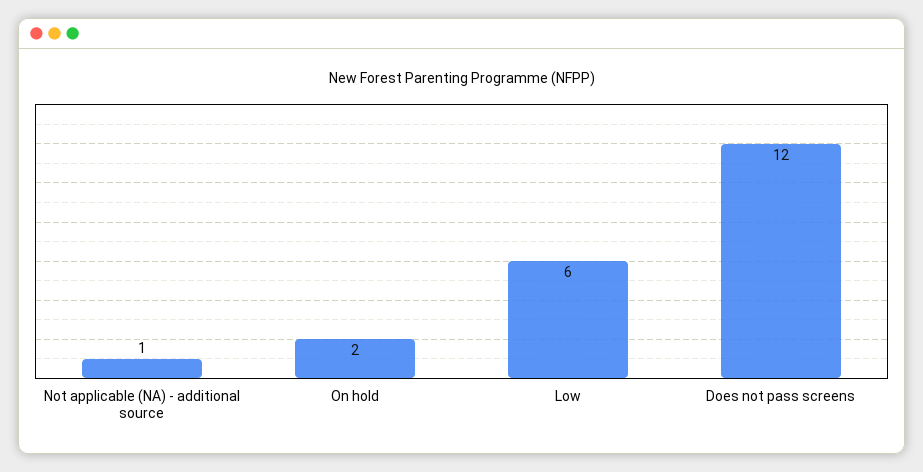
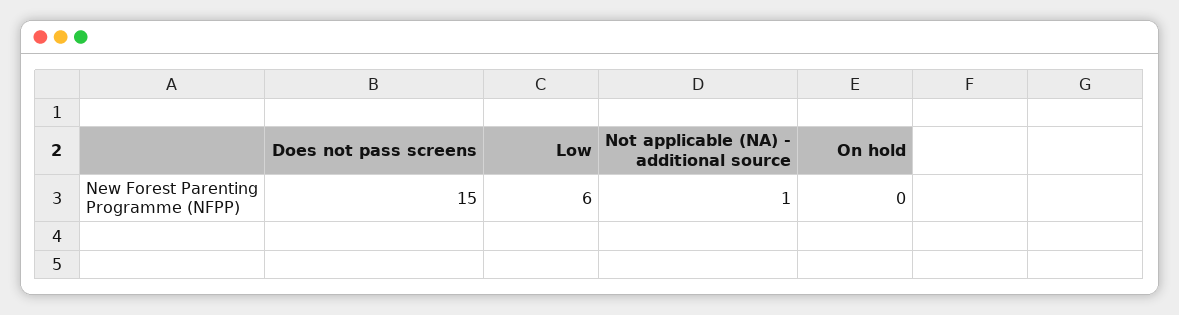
On hold: 2 -> 0
Does not pass screens: 12 -> 15

